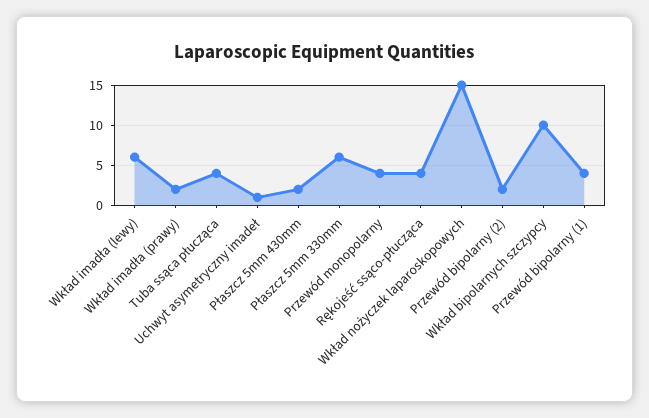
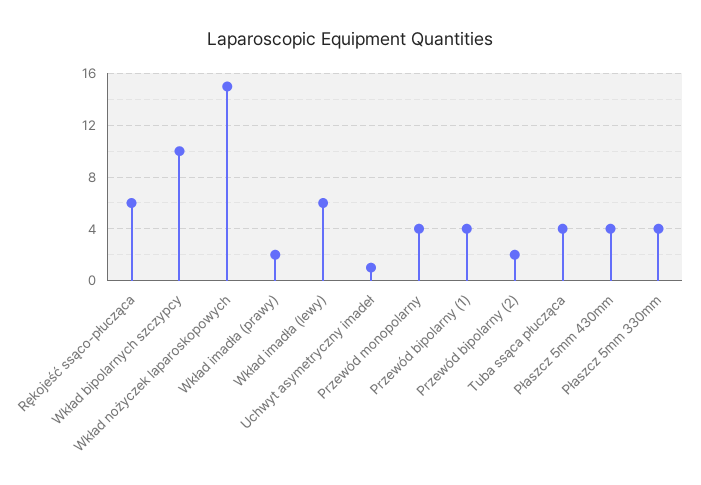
Płaszcz 5mm 430mm: 2 -> 4
Płaszcz 5mm 330mm: 6 -> 4
Rękojeść ssąco-płucząca: 4 -> 6

